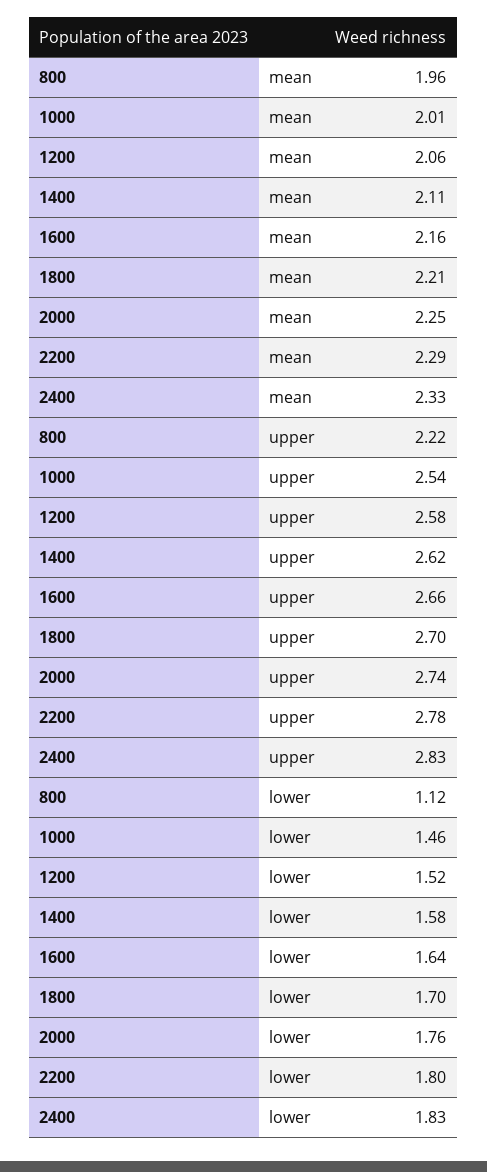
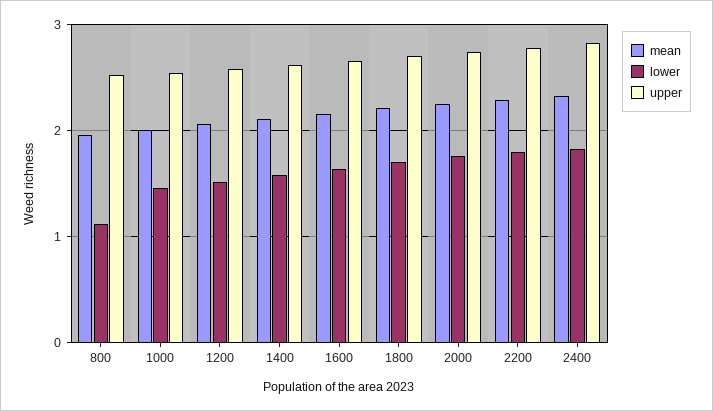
upper, 800: 2.22 -> 2.5

